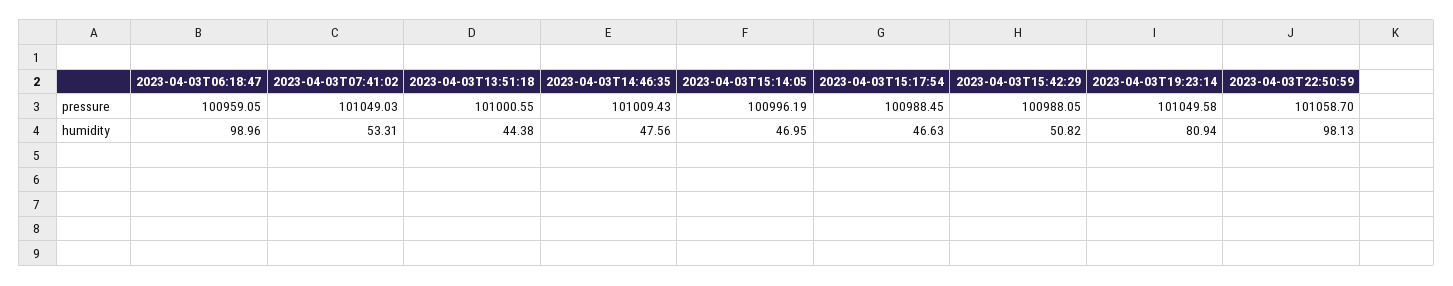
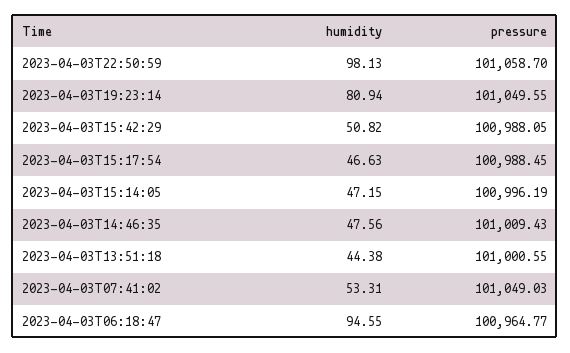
2023-04-03T06:18:47, pressure: 100959.05 -> 100964.77
2023-04-03T19:23:14, pressure: 101049.58 -> 101049.55
2023-04-03T06:18:47, humidity: 98.96 -> 94.55
2023-04-03T15:14:05, humidity: 46.95 -> 47.15

